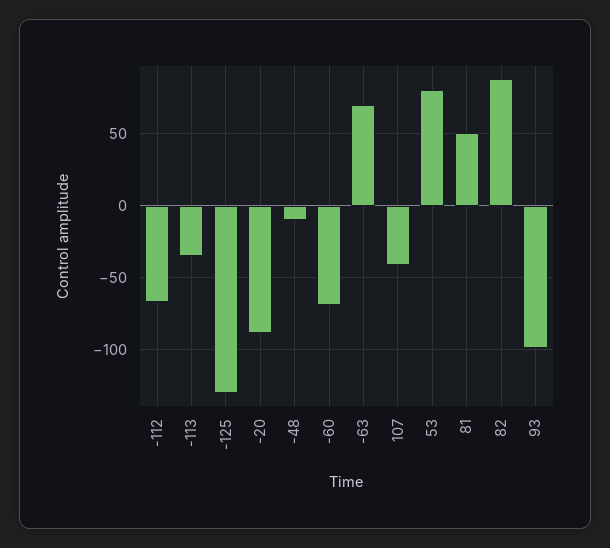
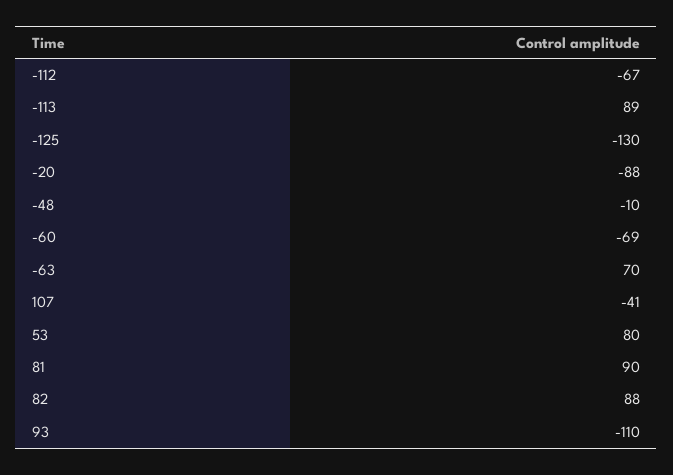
-113: -35 -> 89
81: 50 -> 90
93: -100 -> -110

